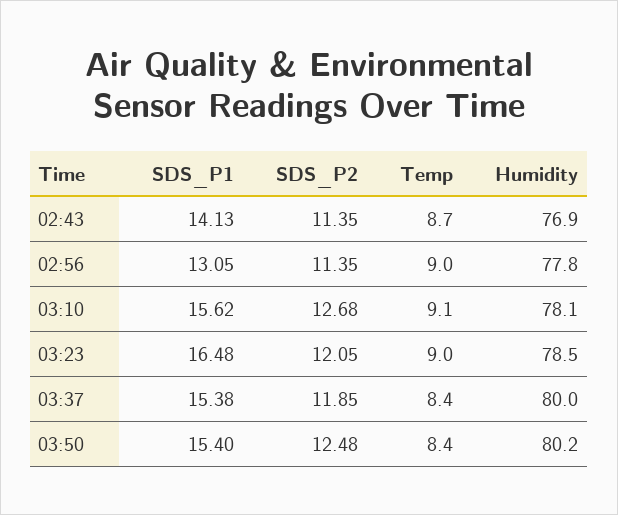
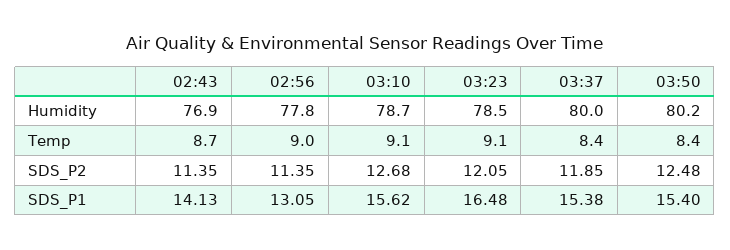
Humidity, 03:10: 78.1 -> 78.7
Temp, 03:23: 9 -> 9.1

